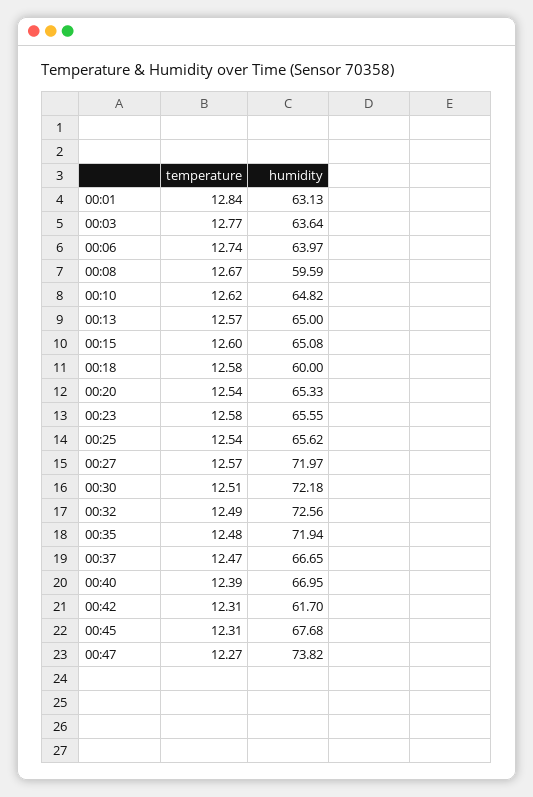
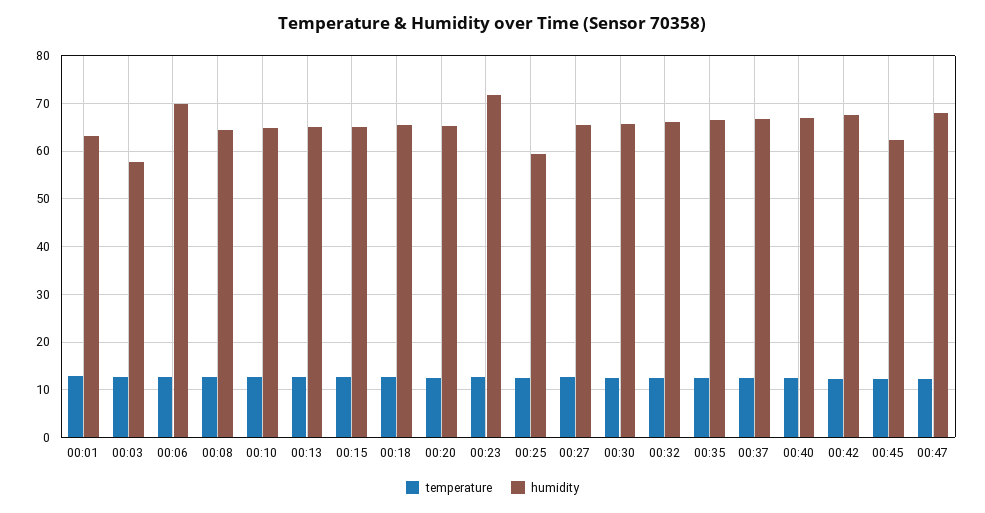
humidity, 00:03: 63.64 -> 58
humidity, 00:06: 63.97 -> 70
humidity, 00:08: 59.59 -> 64
humidity, 00:18: 60 -> 66
humidity, 00:23: 65.55 -> 72
humidity, 00:25: 65.62 -> 60
humidity, 00:27: 71.97 -> 66
humidity, 00:30: 72.18 -> 66
humidity, 00:32: 72.56 -> 66
humidity, 00:35: 71.94 -> 66
humidity, 00:42: 61.7 -> 68
humidity, 00:45: 67.68 -> 62
humidity, 00:47: 73.82 -> 68

